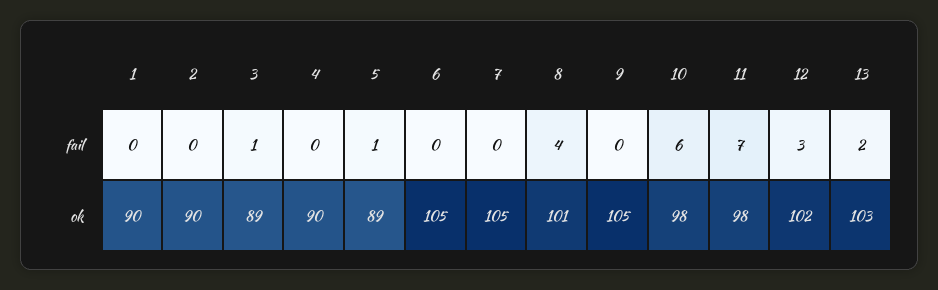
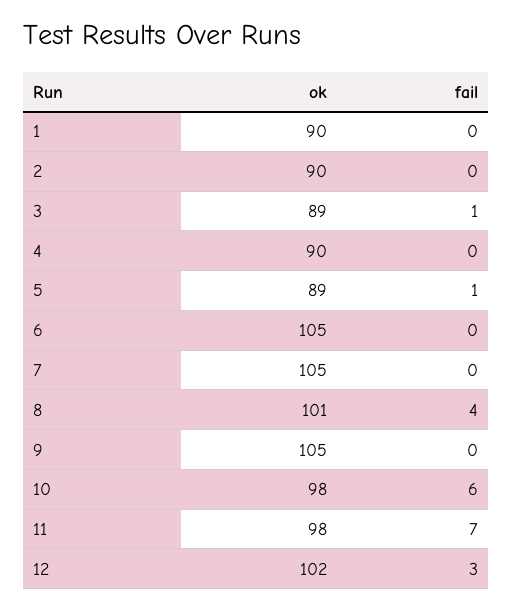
13, fail: 2 -> none
13, ok: 103 -> none

